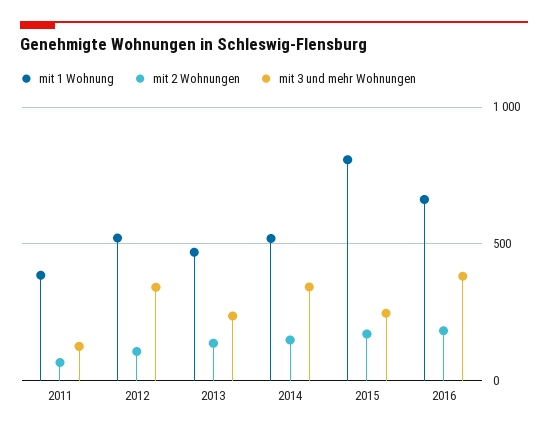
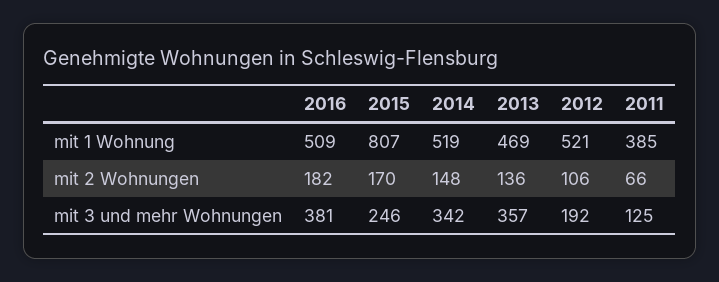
mit 3 und mehr Wohnungen, 2012: 350 -> 192
mit 3 und mehr Wohnungen, 2013: 250 -> 357
mit 1 Wohnung, 2016: 650 -> 509

